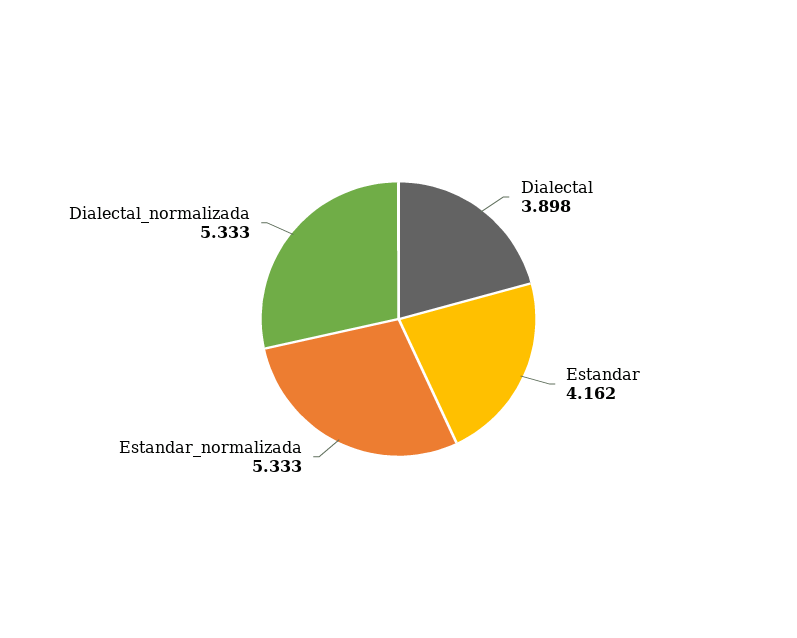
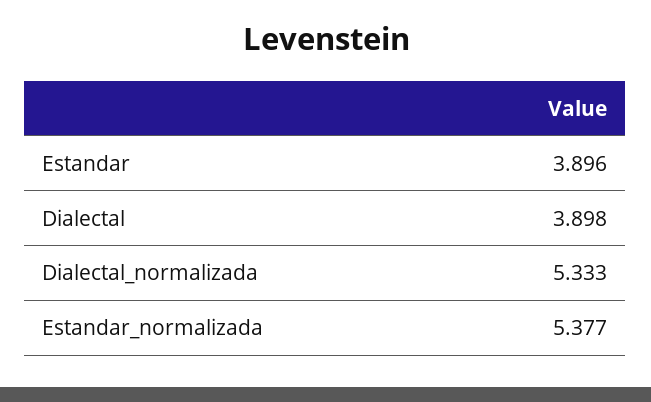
Estandar: 4.162 -> 3.896
Estandar_normalizada: 5.333 -> 5.377

